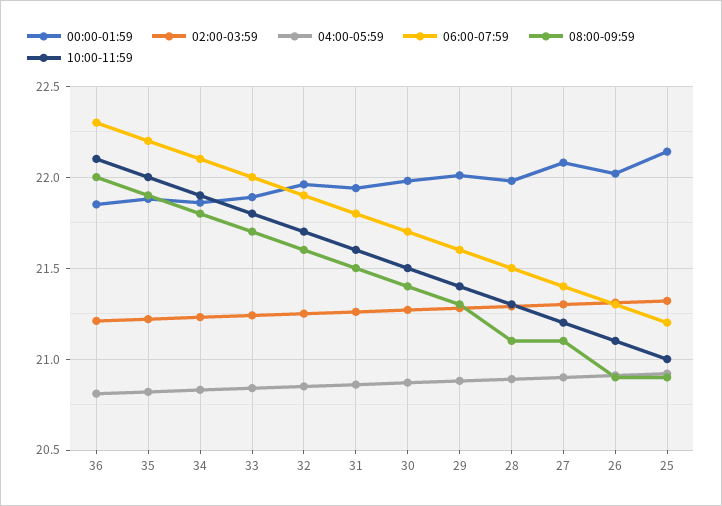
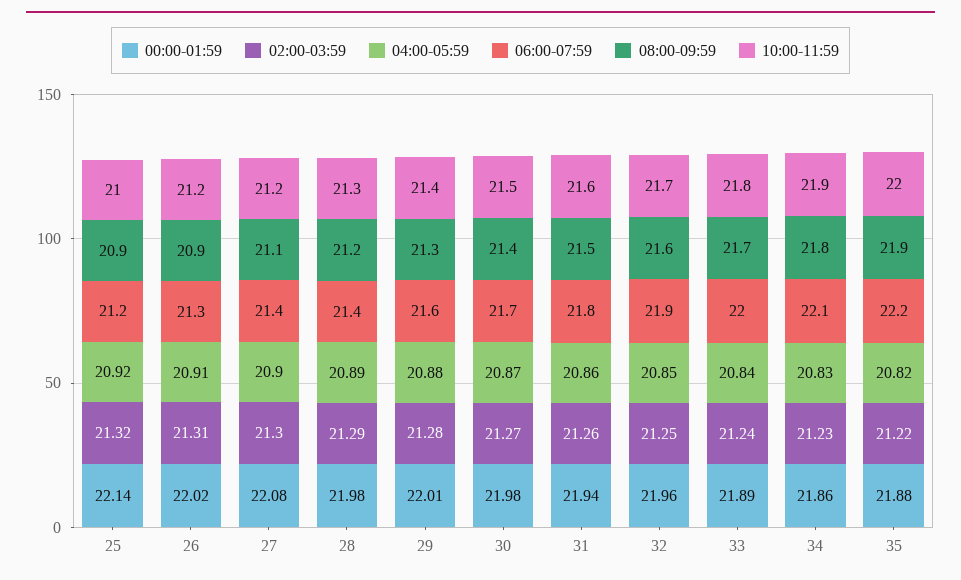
00:00-01:59, 36: 21.85 -> none
02:00-03:59, 36: 21.2 -> none
04:00-05:59, 36: 20.8 -> none
06:00-07:59, 36: 22.3 -> none
08:00-09:59, 36: 22 -> none
10:00-11:59, 36: 22.1 -> none
06:00-07:59, 28: 21.5 -> 21.4
08:00-09:59, 28: 21.1 -> 21.2
10:00-11:59, 26: 21.1 -> 21.2

